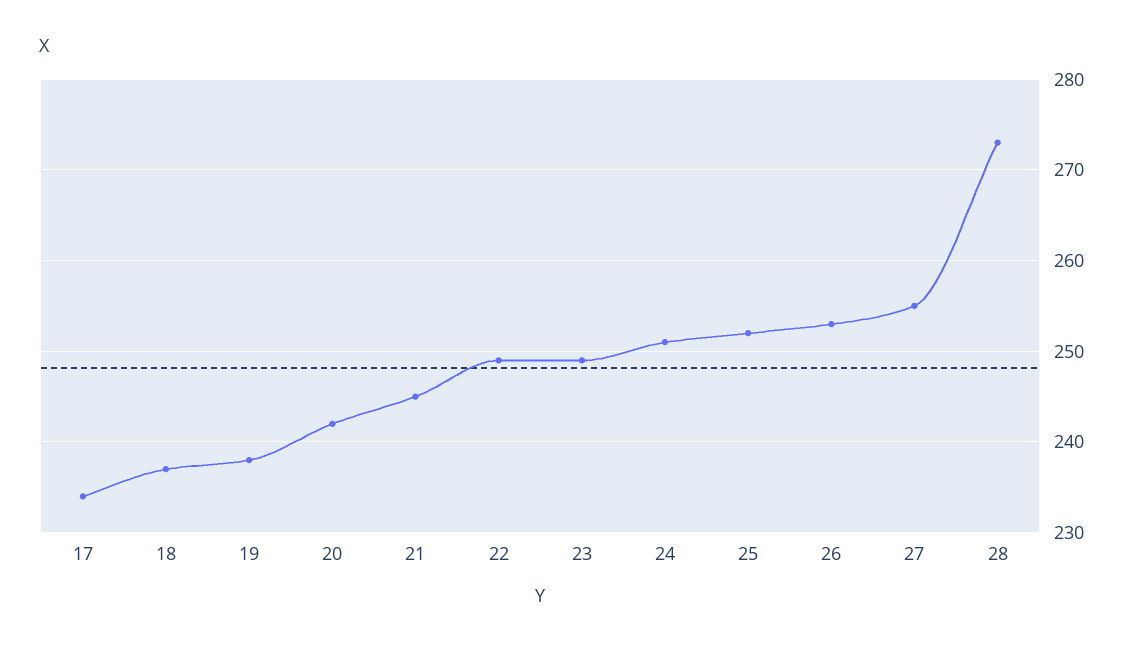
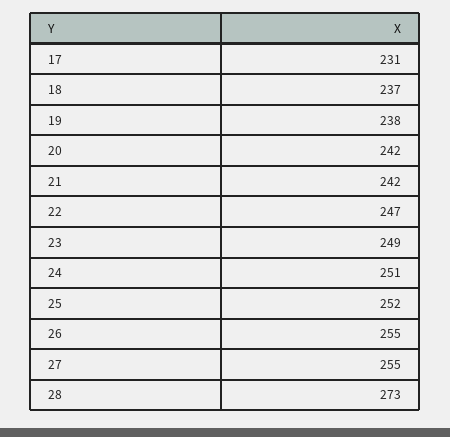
17: 234 -> 231
21: 245 -> 242
22: 249 -> 247
26: 253 -> 255

